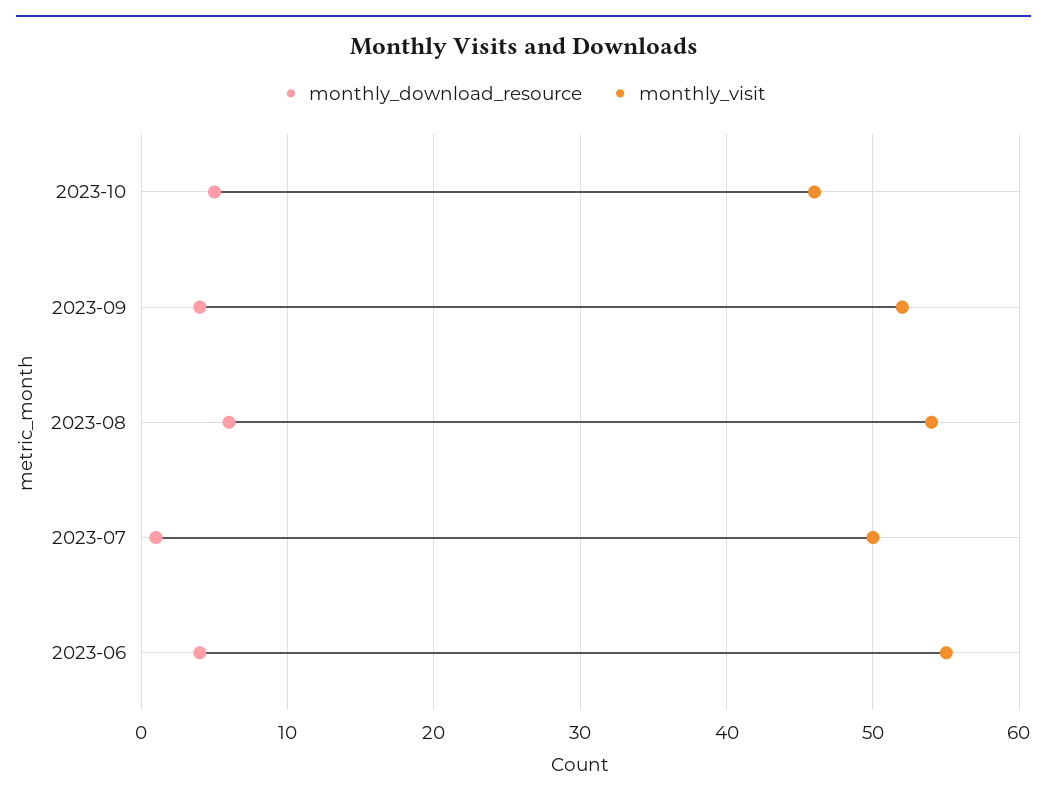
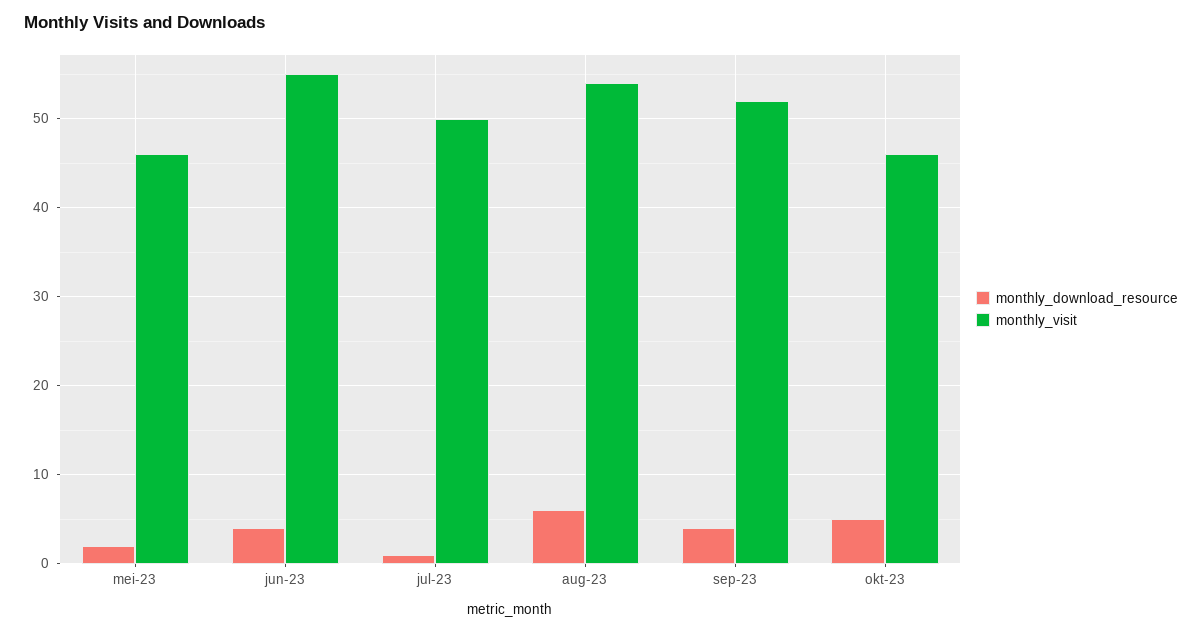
monthly_download_resource, mei-23: none -> 2
monthly_visit, mei-23: none -> 46

